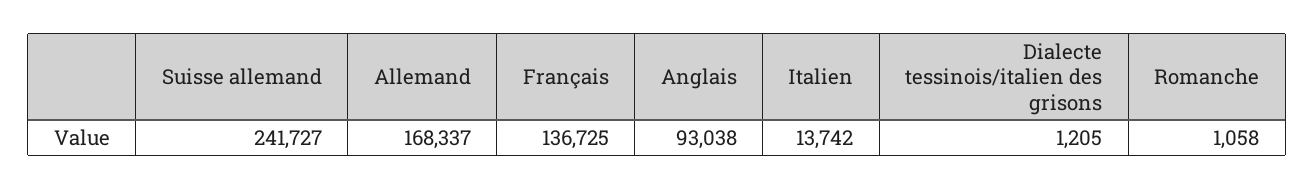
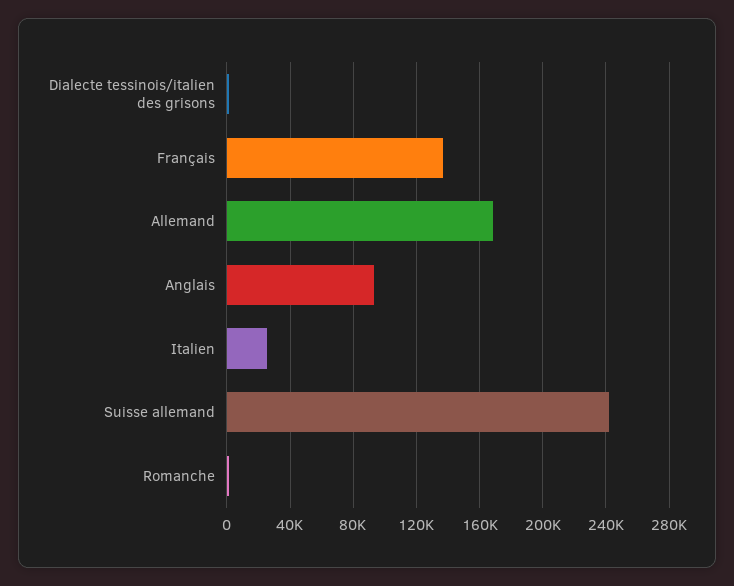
Italien: 13742 -> 25000

